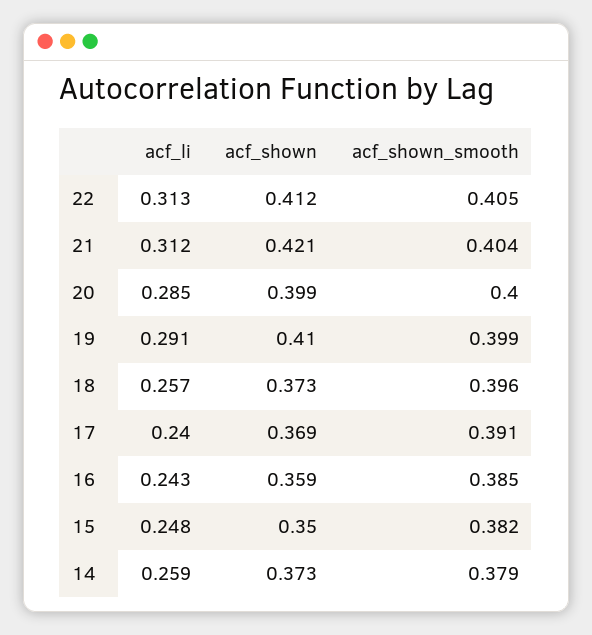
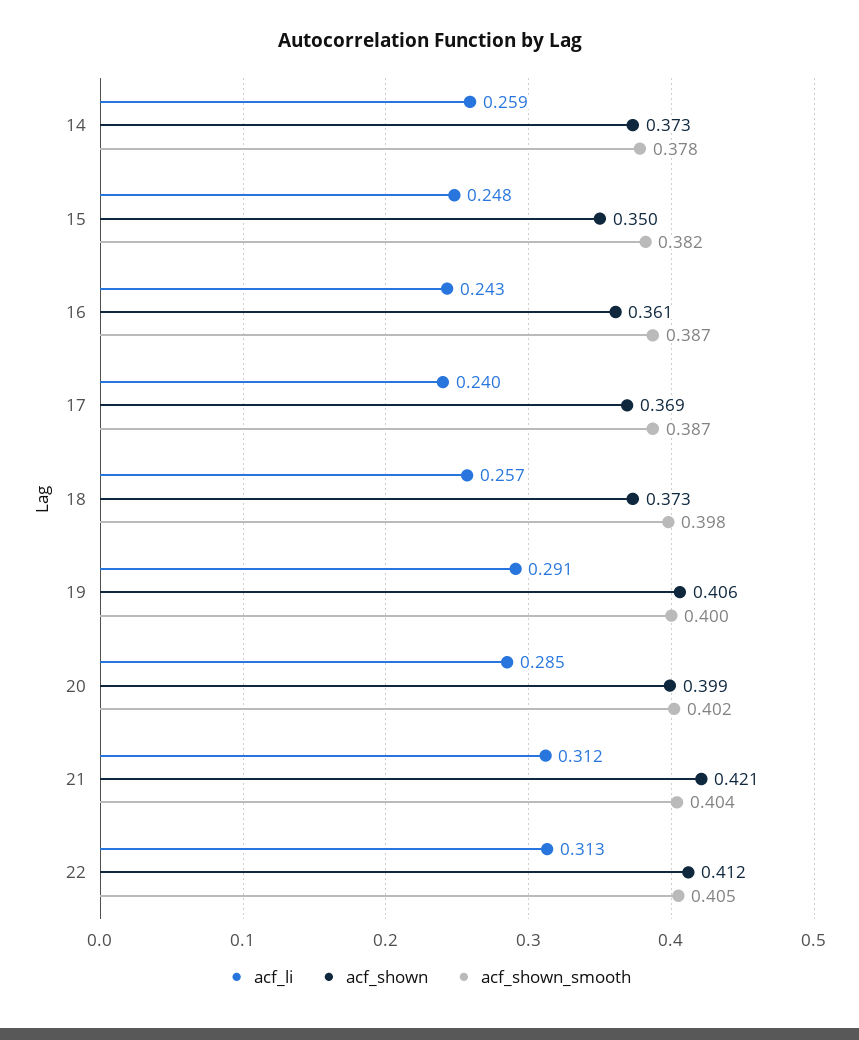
acf_shown_smooth, 20: 0.4 -> 0.402
acf_shown, 19: 0.41 -> 0.406
acf_shown_smooth, 19: 0.399 -> 0.4
acf_shown_smooth, 18: 0.396 -> 0.398
acf_shown_smooth, 17: 0.391 -> 0.387
acf_shown, 16: 0.359 -> 0.361
acf_shown_smooth, 16: 0.385 -> 0.387
acf_shown_smooth, 14: 0.379 -> 0.378

